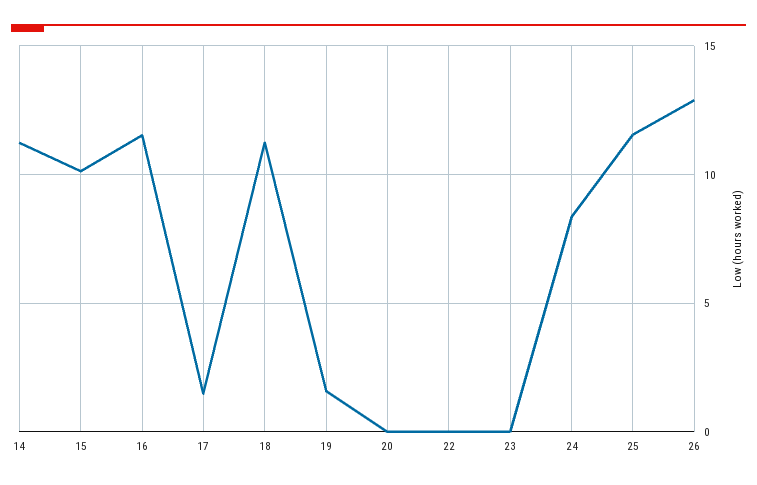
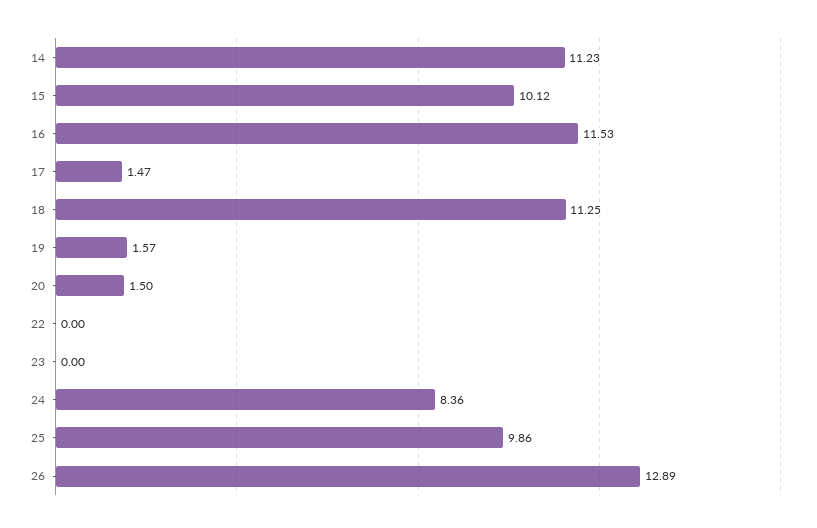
20: 0 -> 1.5
25: 11.5 -> 9.86

